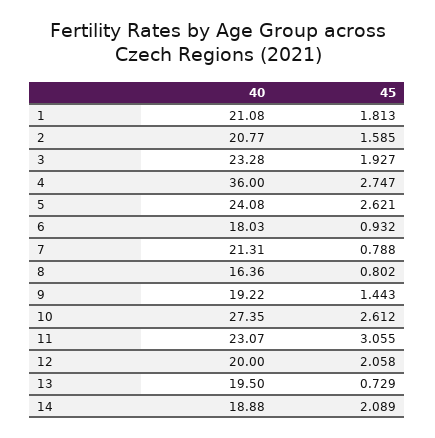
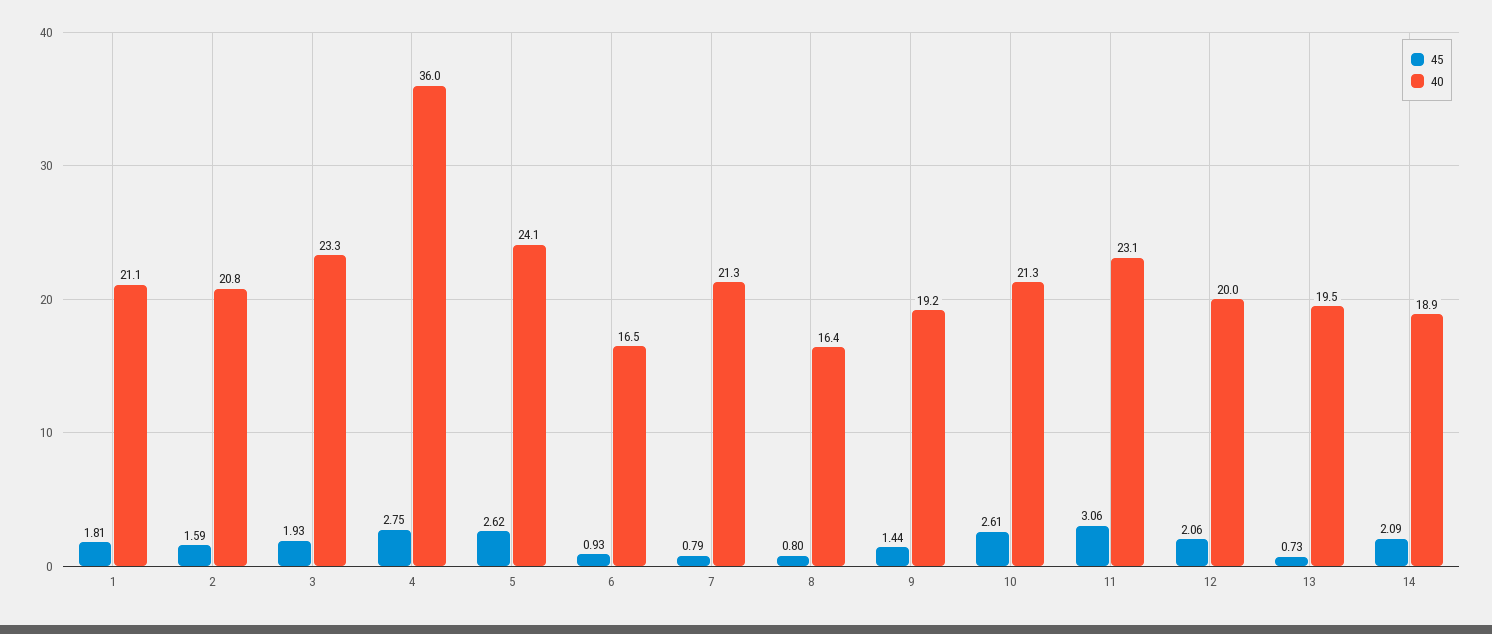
40, 6: 18.03 -> 16.5
40, 10: 27.35 -> 21.3

